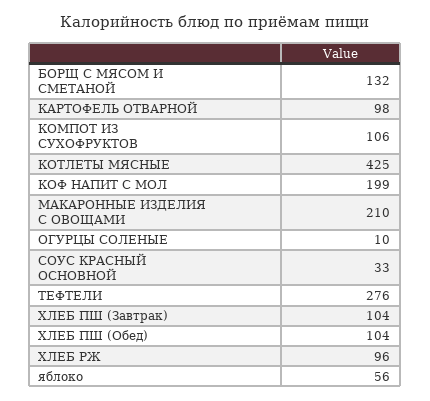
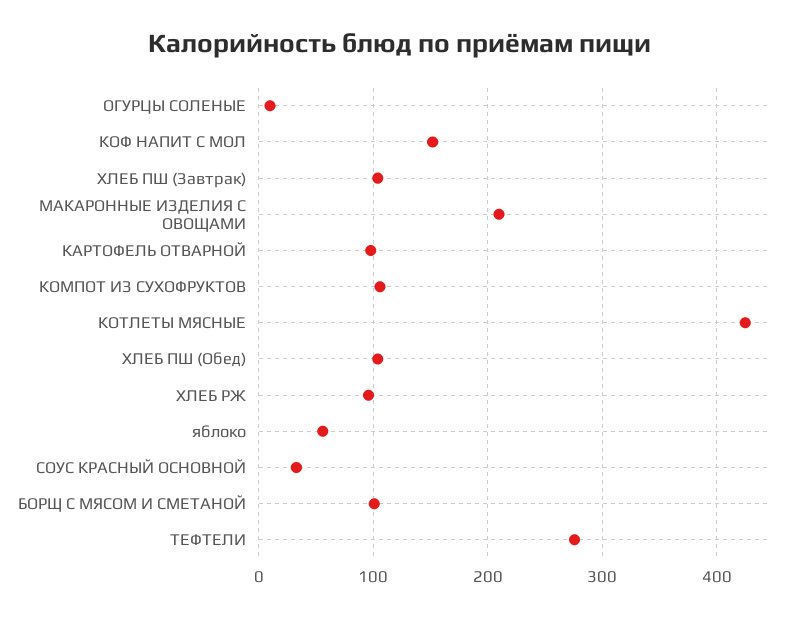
БОРЩ С МЯСОМ И СМЕТАНОЙ: 132 -> 100
КОФ НАПИТ С МОЛ: 199 -> 150

